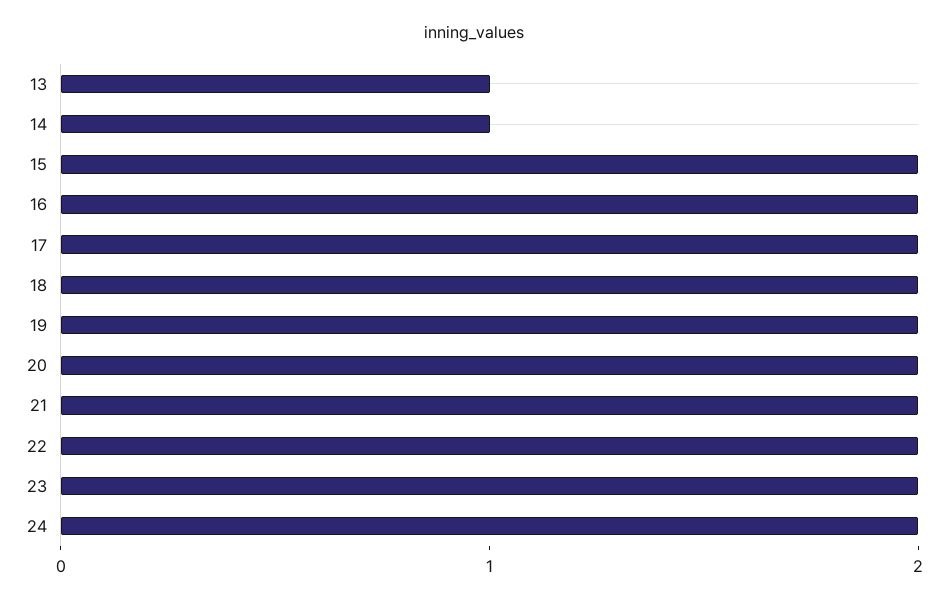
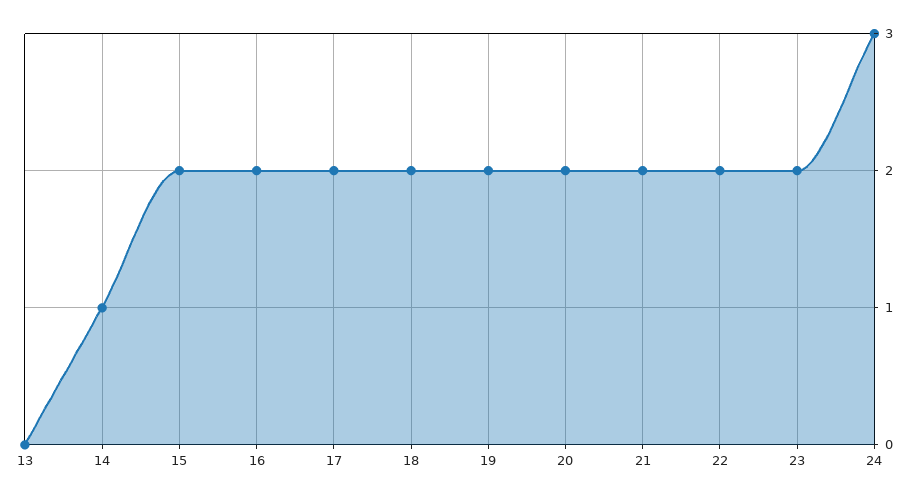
13: 1 -> 0
24: 2 -> 3

